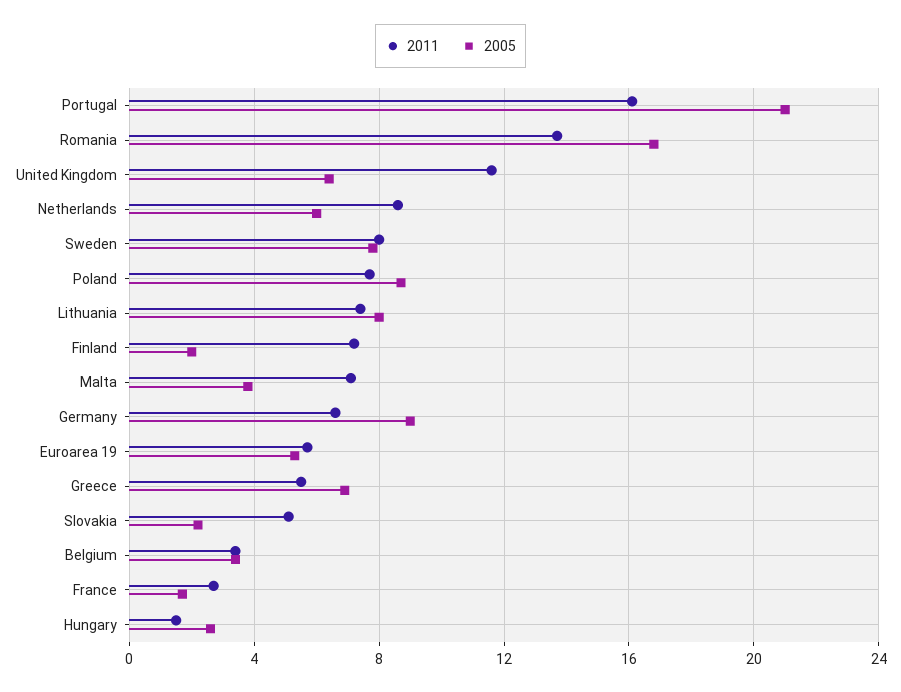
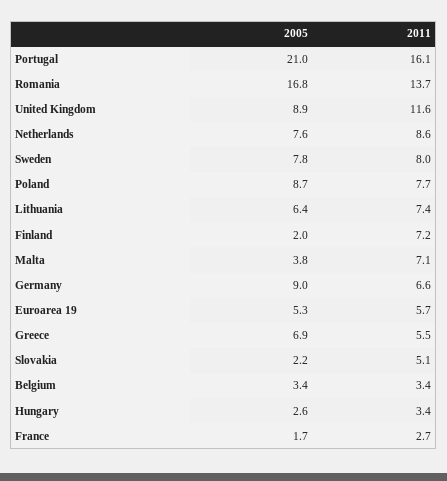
2005, United Kingdom: 6.5 -> 8.9
2005, Netherlands: 6 -> 7.6
2005, Lithuania: 8 -> 6.4
2011, Hungary: 1.5 -> 3.4

